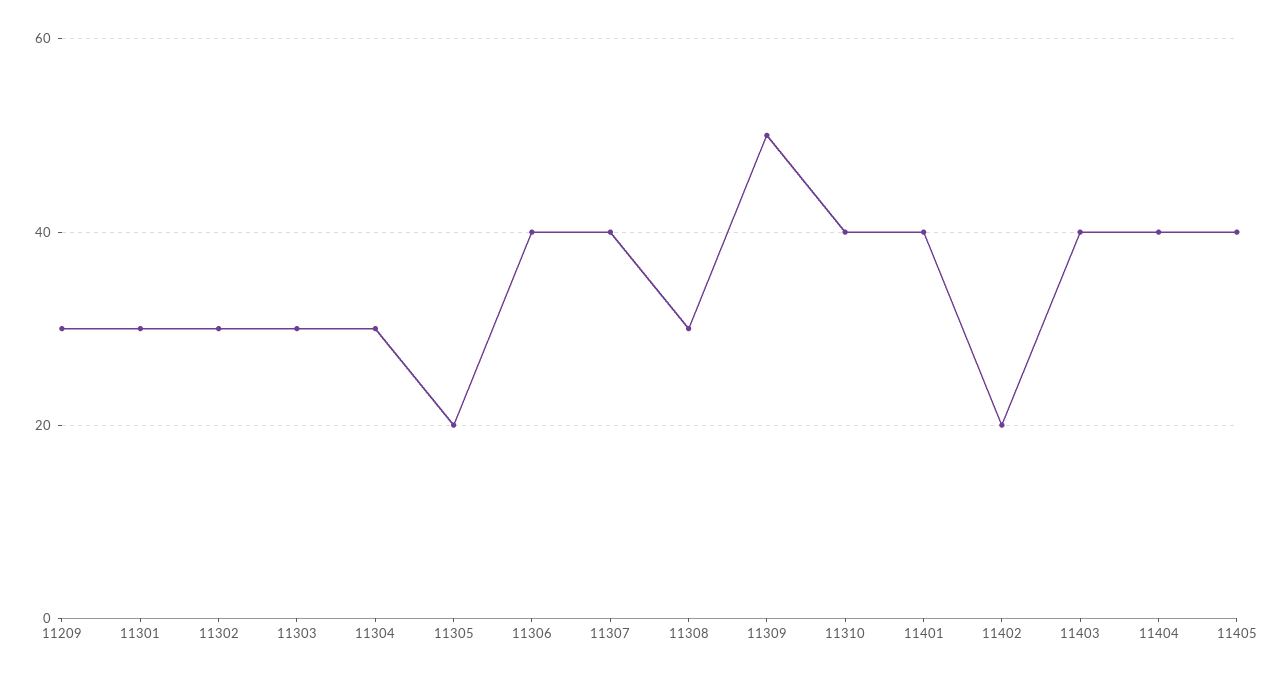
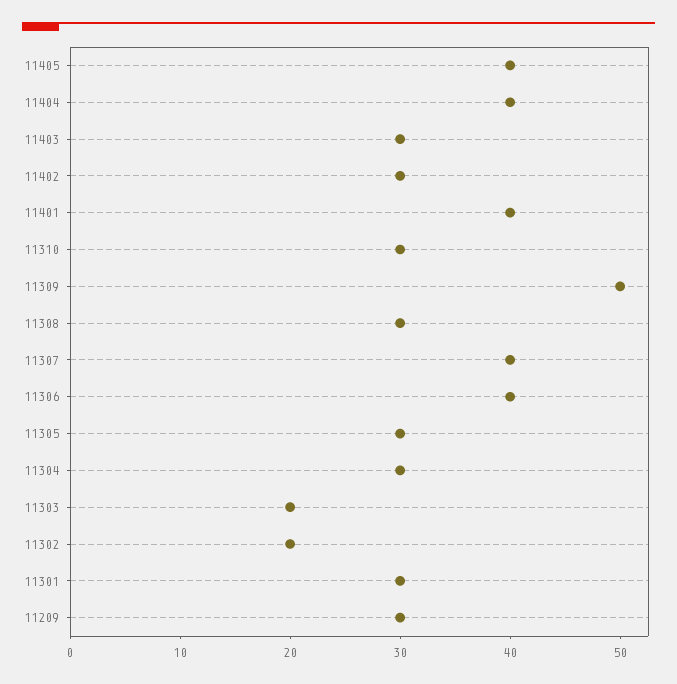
11302: 30 -> 20
11303: 30 -> 20
11305: 20 -> 30
11310: 40 -> 30
11402: 20 -> 30
11403: 40 -> 30

